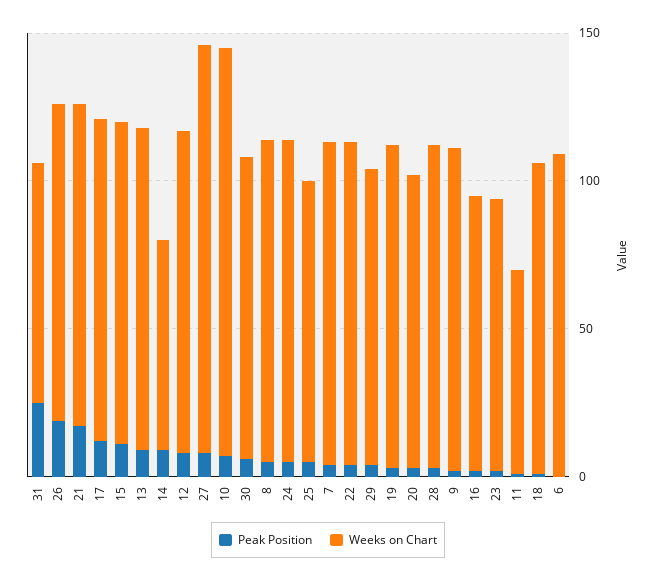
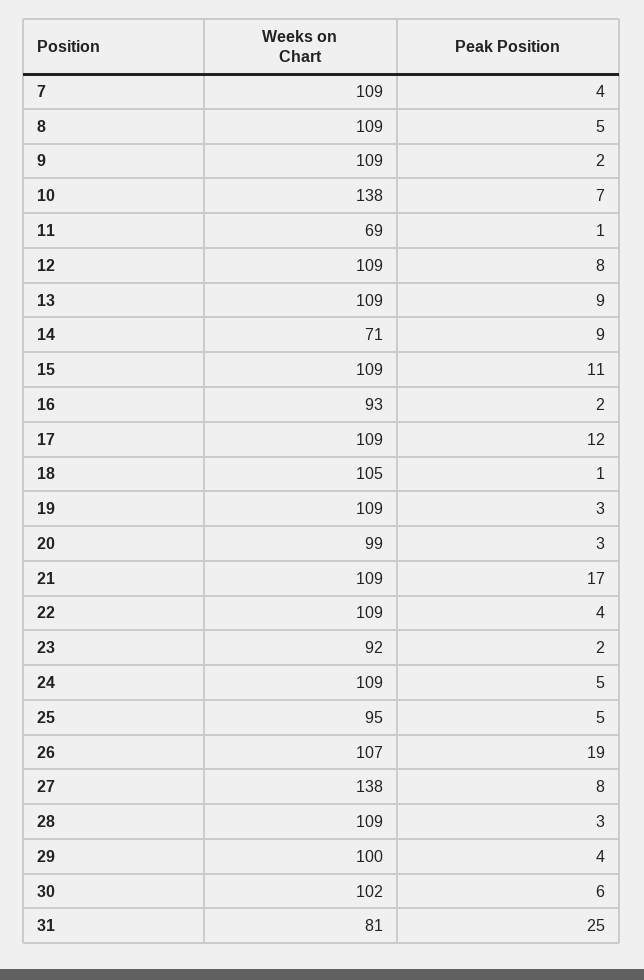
Peak Position, 6: 0 -> none
Weeks on Chart, 6: 110 -> none

